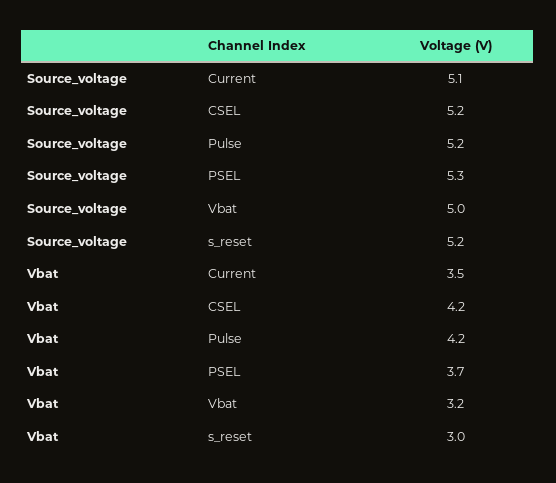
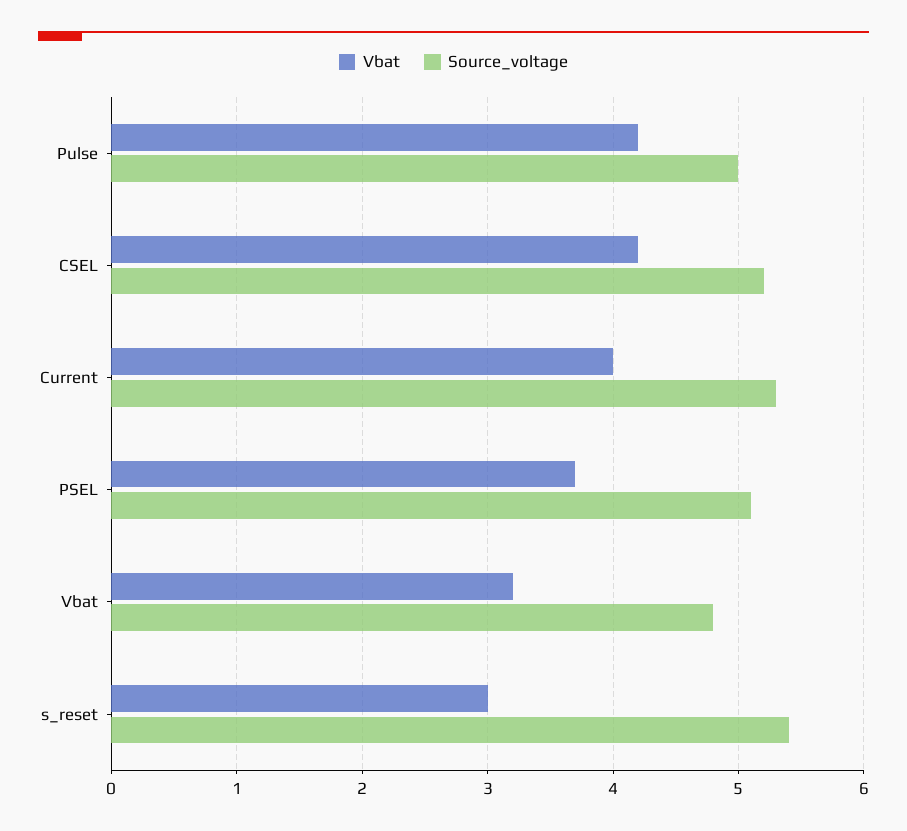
Source_voltage, Current: 5.1 -> 5.3
Source_voltage, Pulse: 5.2 -> 5
Source_voltage, PSEL: 5.3 -> 5.1
Source_voltage, Vbat: 5 -> 4.8
Source_voltage, s_reset: 5.2 -> 5.4
Vbat, Current: 3.5 -> 4

